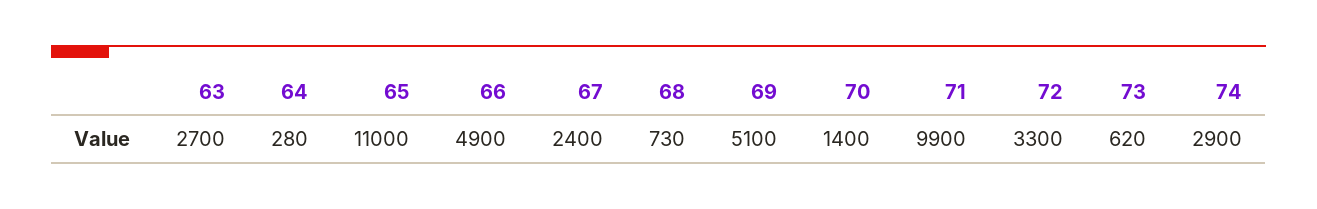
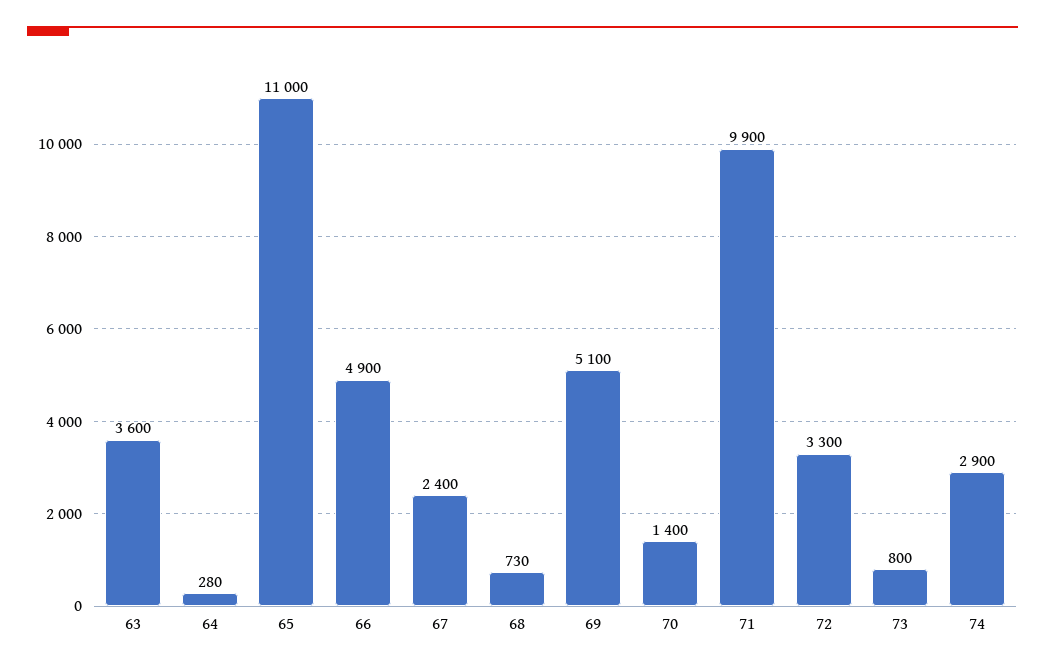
63: 2700 -> 3600
73: 620 -> 800

